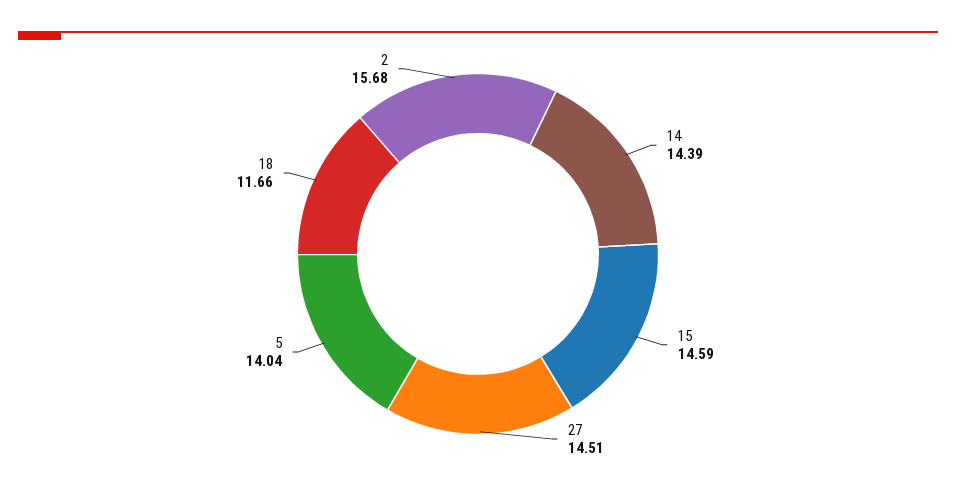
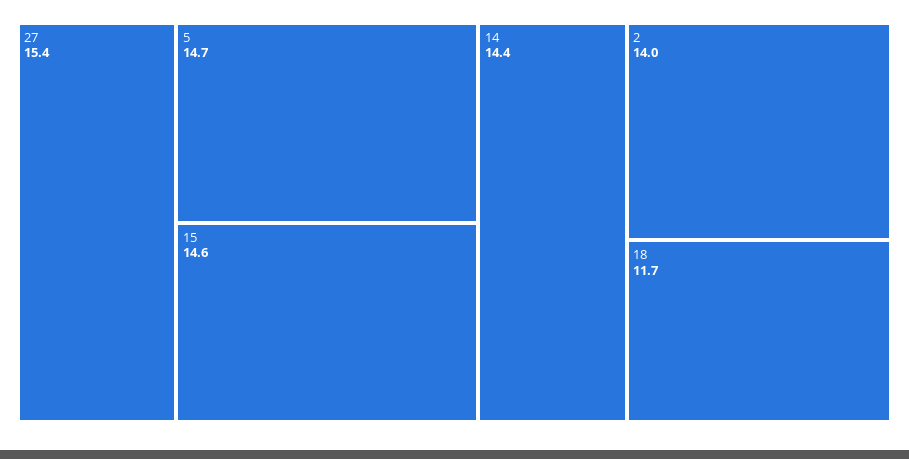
27: 14.51 -> 15.4
5: 14.04 -> 14.7
2: 15.68 -> 14

